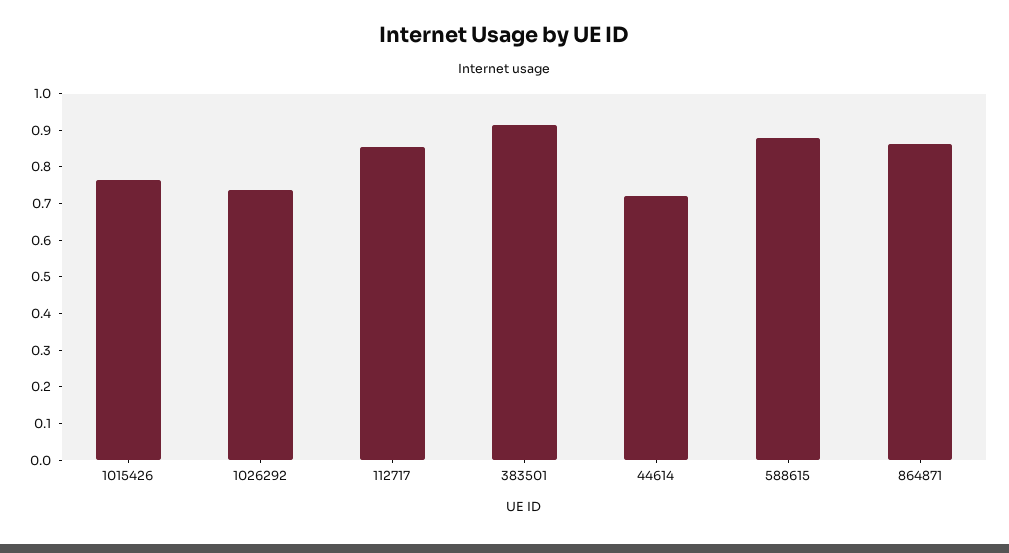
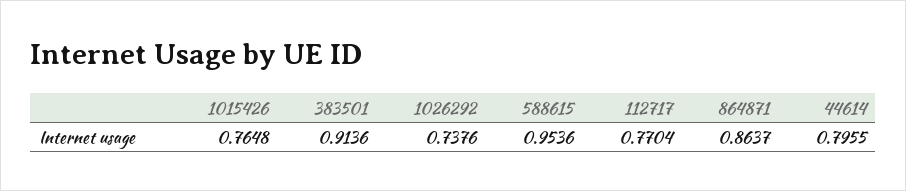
112717: 0.85 -> 0.7704
44614: 0.725 -> 0.7955
588615: 0.875 -> 0.9536

